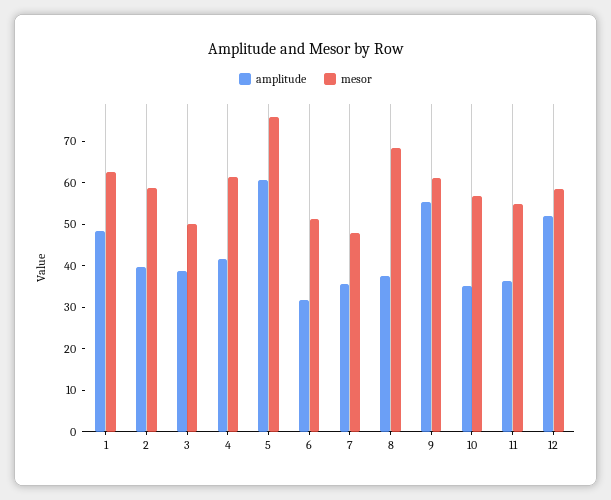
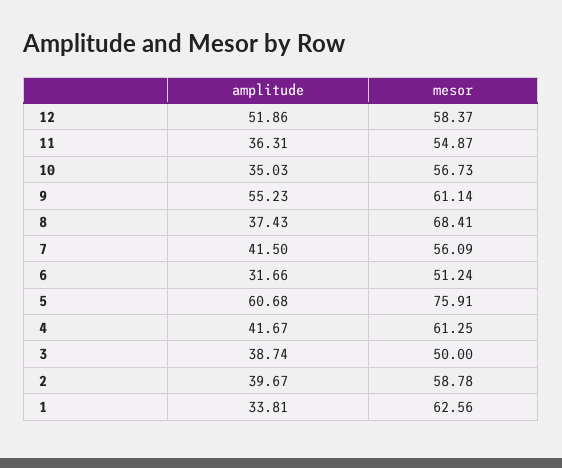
amplitude, 1: 48 -> 33.81
amplitude, 7: 36 -> 41.5
mesor, 7: 48 -> 56.09

